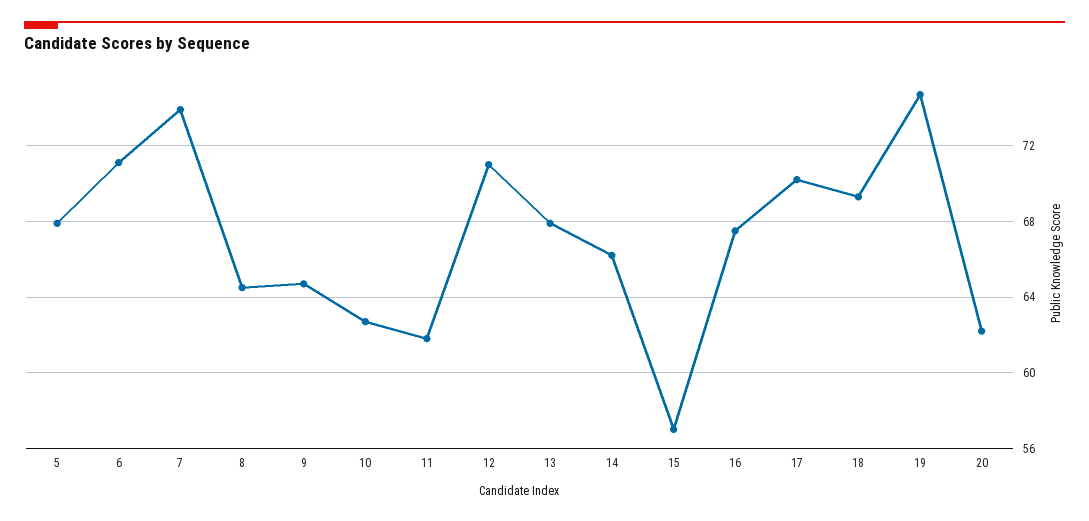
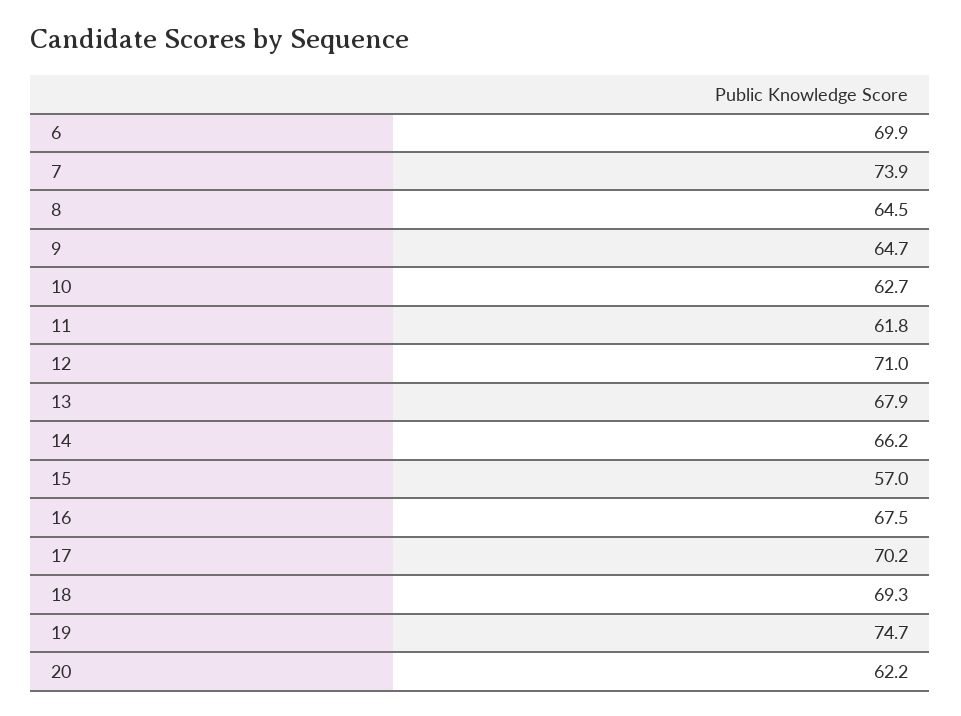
5: 68 -> none
6: 71 -> 69.9

